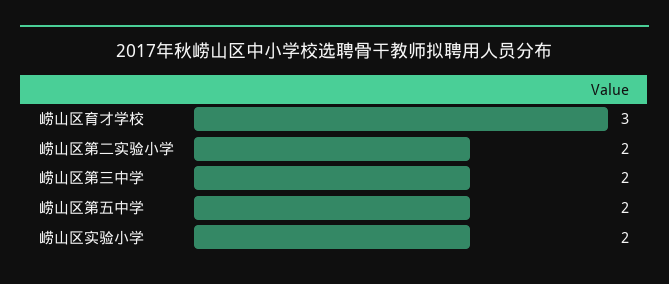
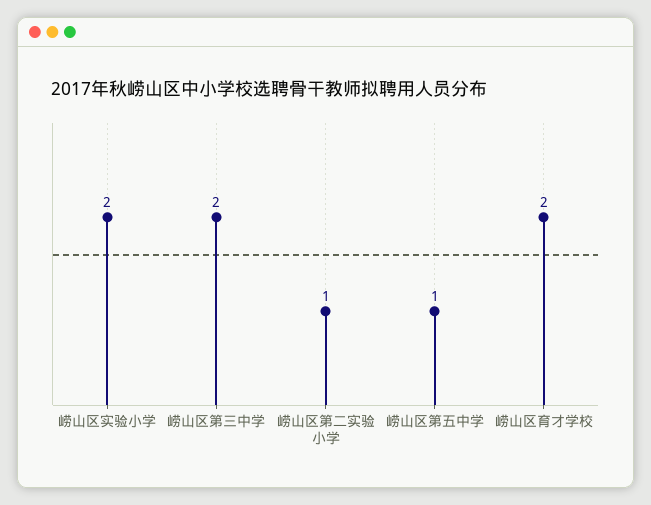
崂山区育才学校: 3 -> 2
崂山区第二实验小学: 2 -> 1
崂山区第五中学: 2 -> 1

